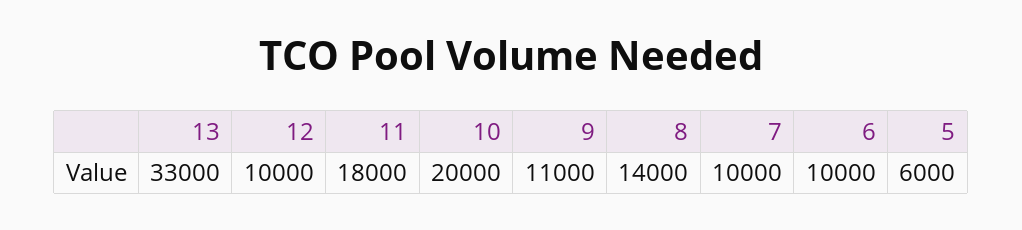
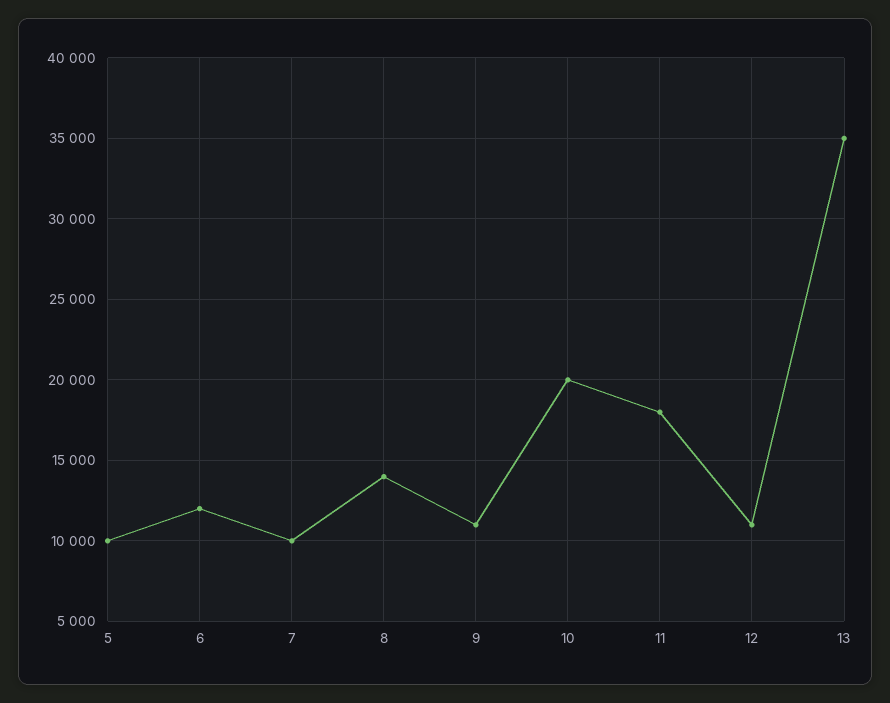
13: 33000 -> 35000
12: 10000 -> 11000
6: 10000 -> 12000
5: 6000 -> 10000

